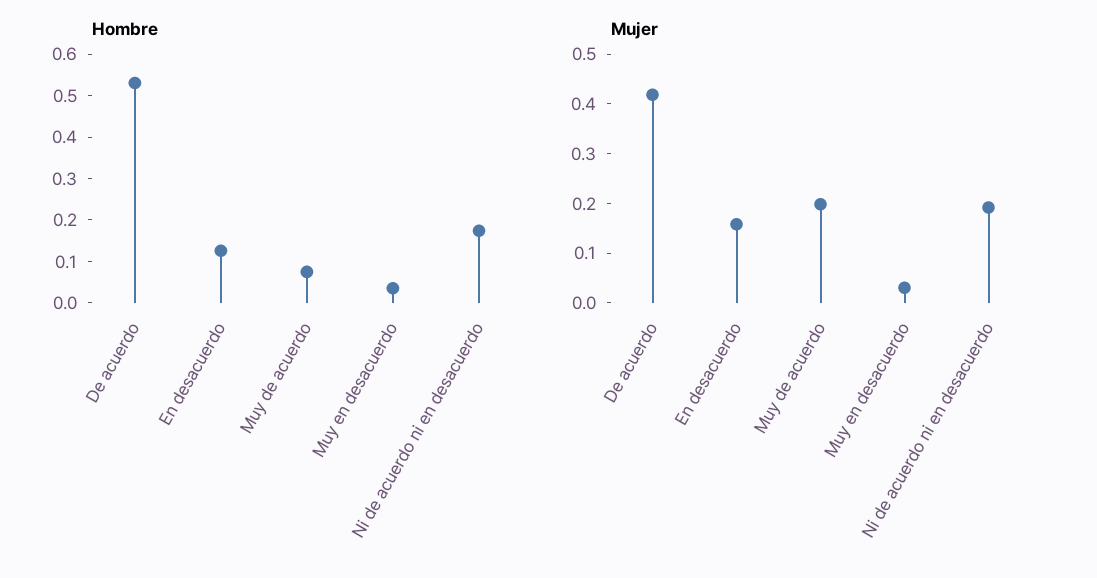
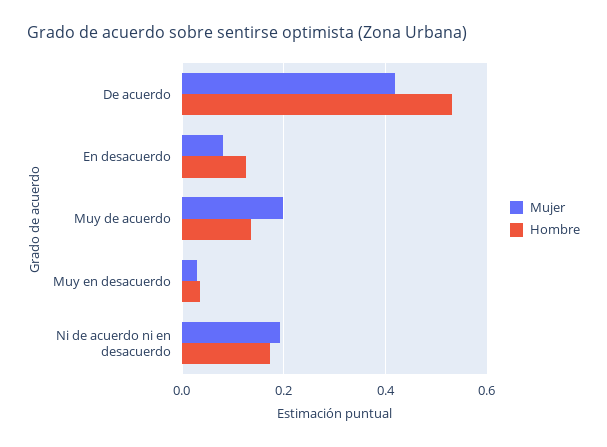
Hombre, Muy de acuerdo: 0.08 -> 0.14
Mujer, En desacuerdo: 0.16 -> 0.08

